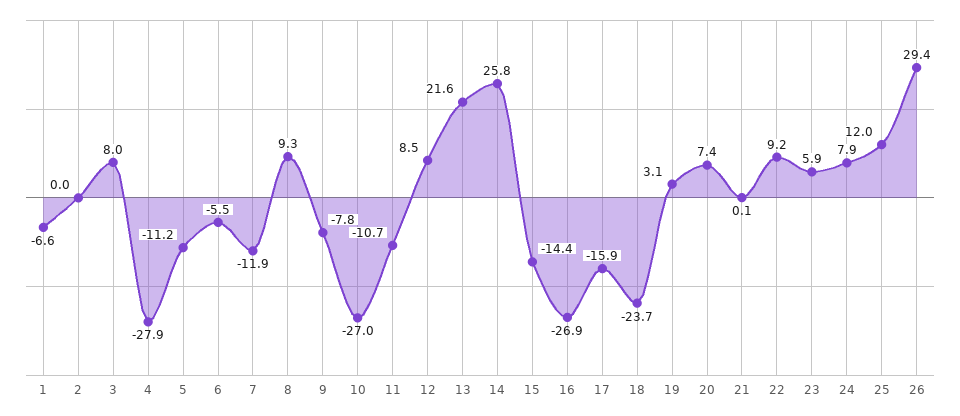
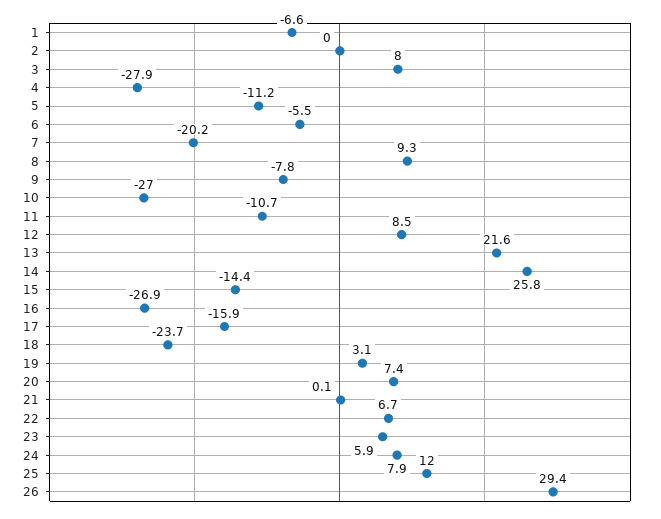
7: -11.9 -> -20.2
22: 9.2 -> 6.7

